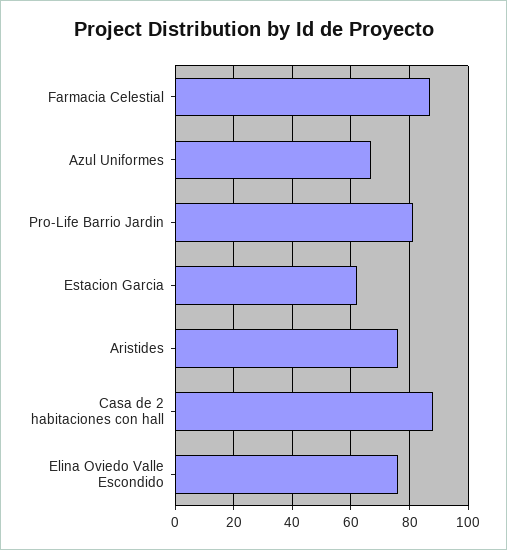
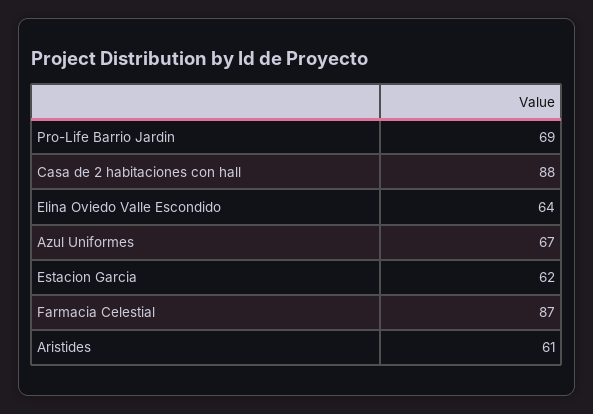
Pro-Life Barrio Jardin: 80 -> 69
Aristides: 75 -> 61
Elina Oviedo Valle Escondido: 75 -> 64

